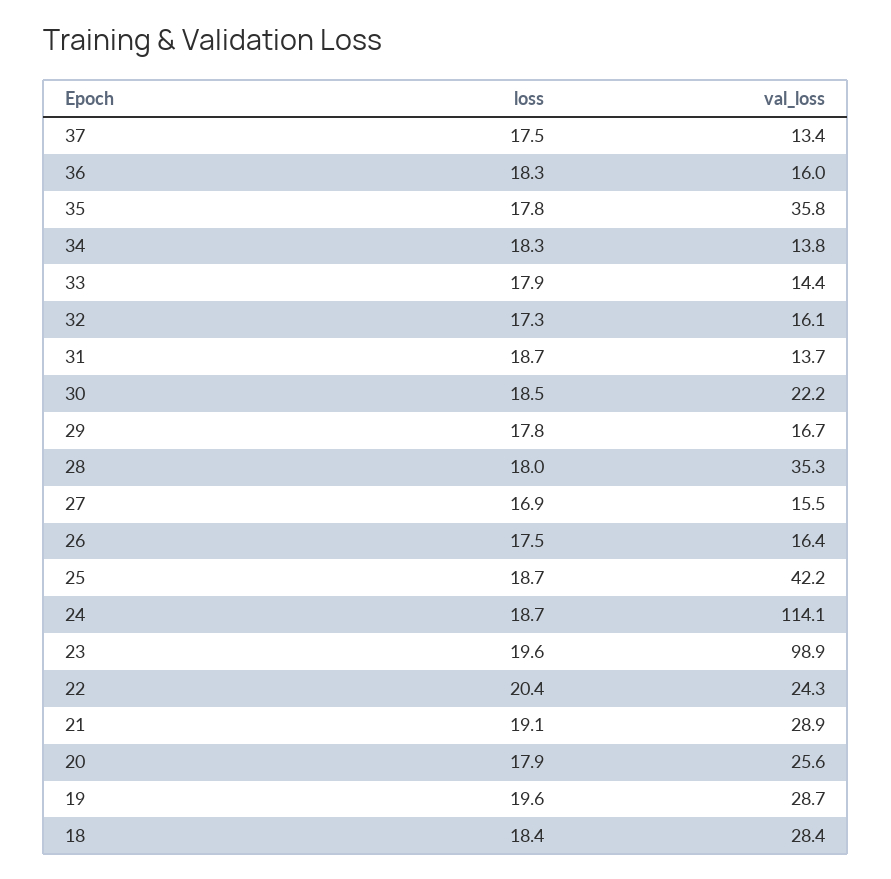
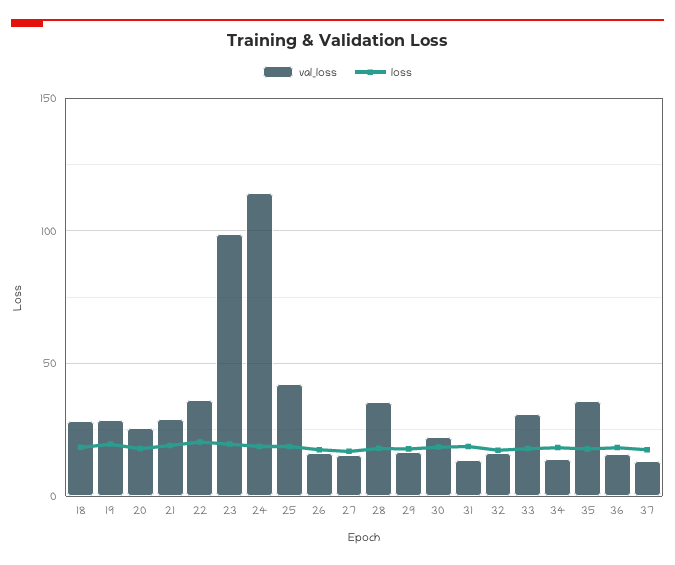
val_loss, 33: 14.4 -> 30
val_loss, 22: 24.3 -> 35

